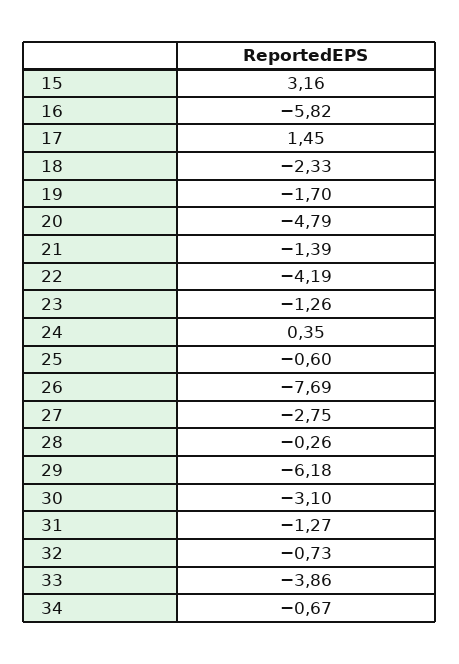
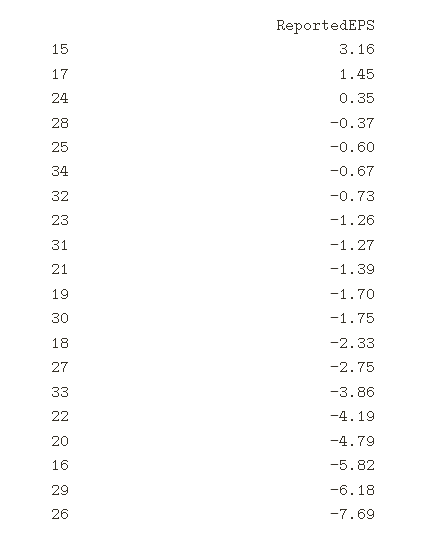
28: -0.26 -> -0.37
30: -3.1 -> -1.75

